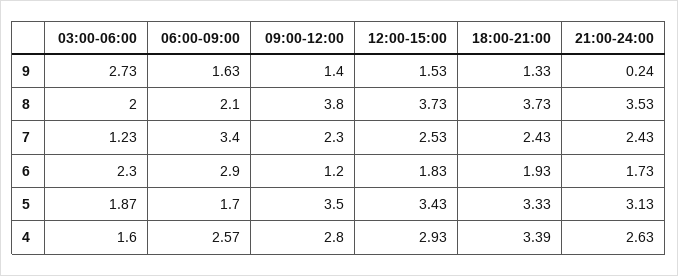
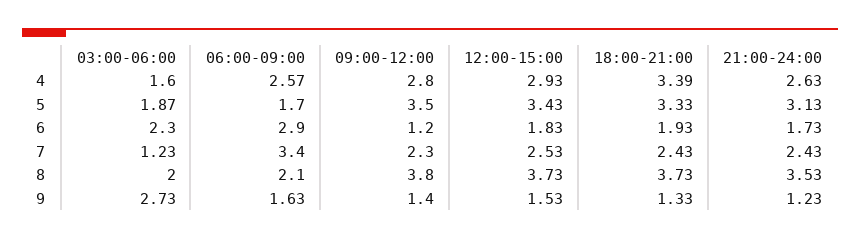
21:00-24:00, 9: 0.24 -> 1.23

